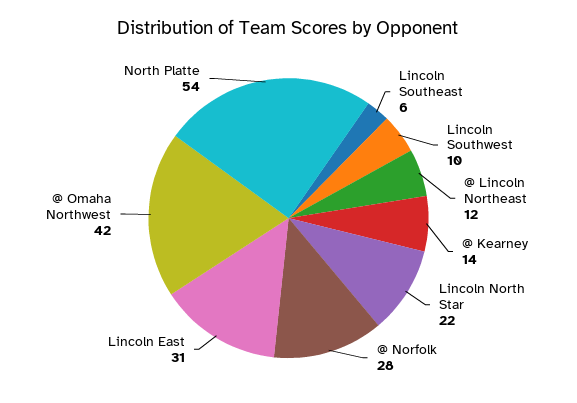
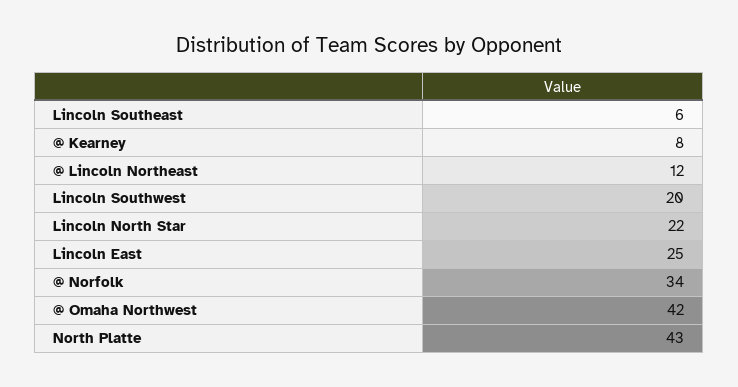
Lincoln Southwest: 10 -> 20
@ Kearney: 14 -> 8
@ Norfolk: 28 -> 34
Lincoln East: 31 -> 25
North Platte: 54 -> 43

